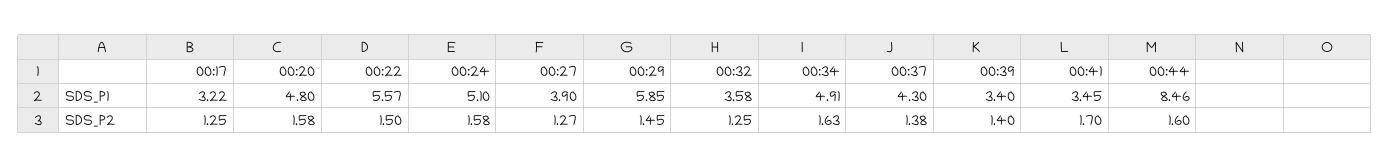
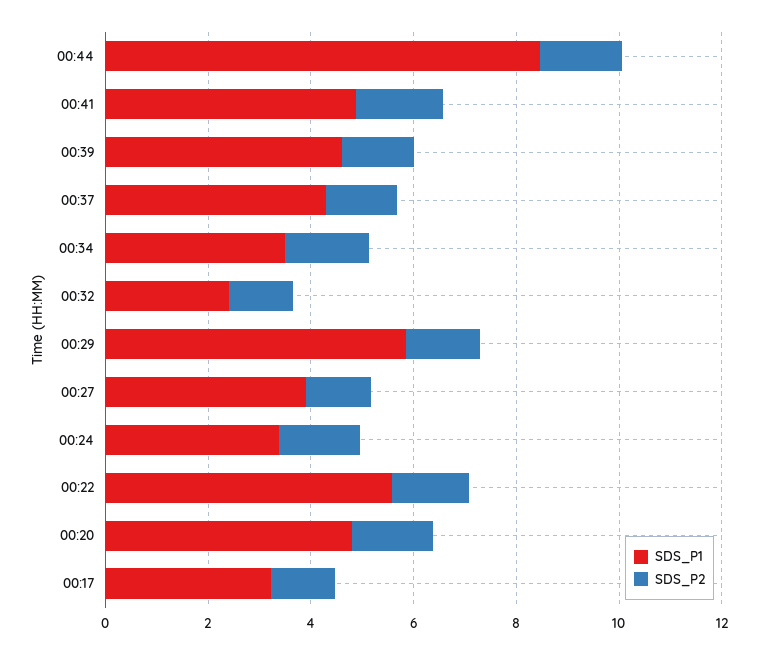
SDS_P1, 00:24: 5.1 -> 3.5
SDS_P1, 00:32: 3.58 -> 2.5
SDS_P1, 00:34: 4.91 -> 3.5
SDS_P1, 00:39: 3.4 -> 4.5
SDS_P1, 00:41: 3.45 -> 5

